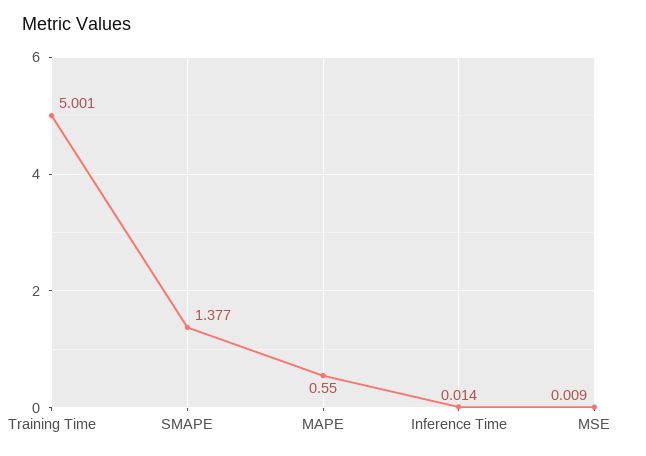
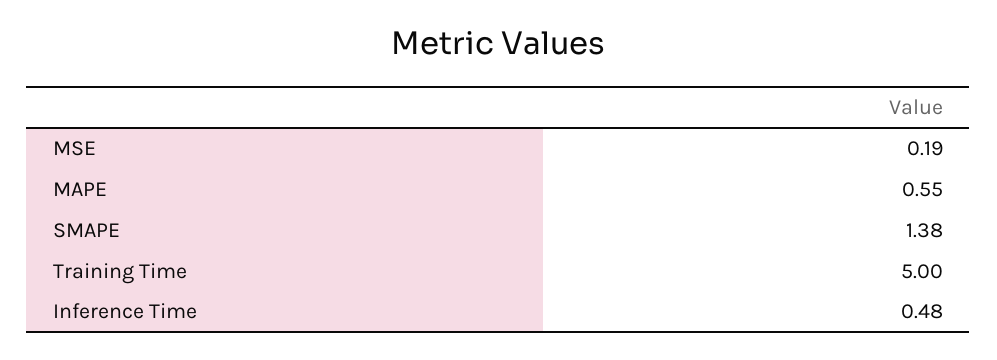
Inference Time: 0.014 -> 0.48
MSE: 0.009 -> 0.19

